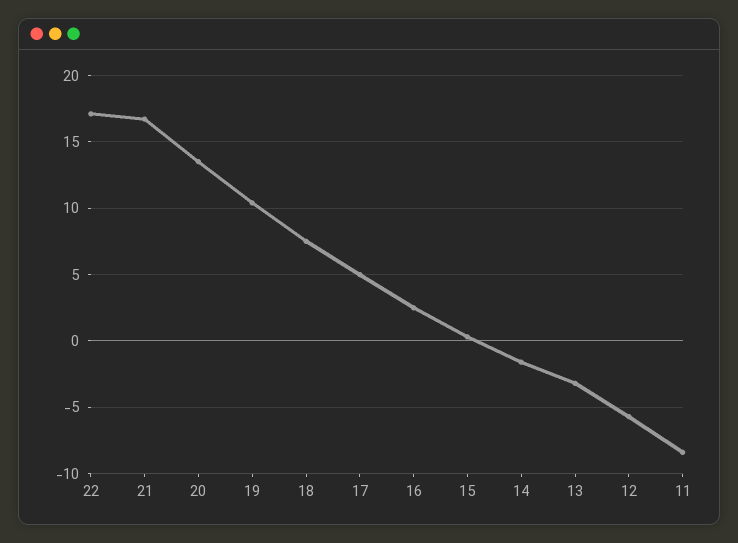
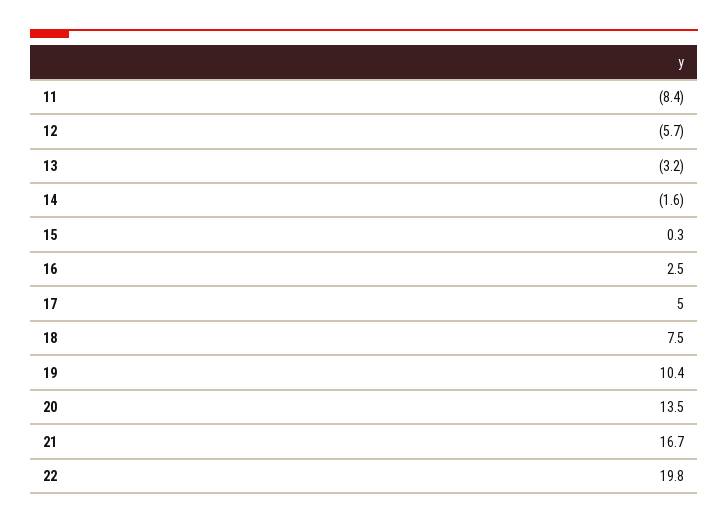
22: 17 -> 19.8

